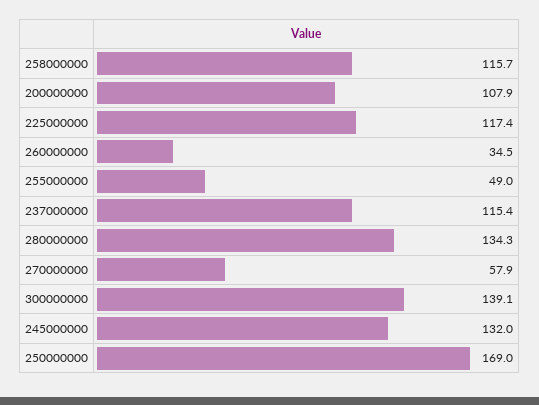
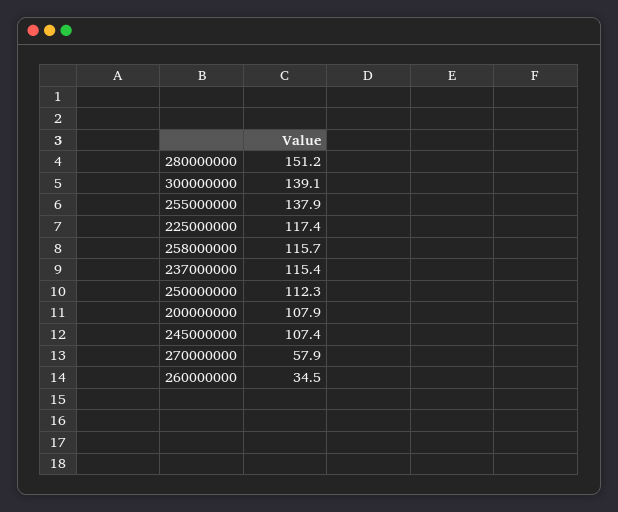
255000000: 49 -> 137.9
280000000: 134.3 -> 151.2
245000000: 132 -> 107.4
250000000: 169 -> 112.3

